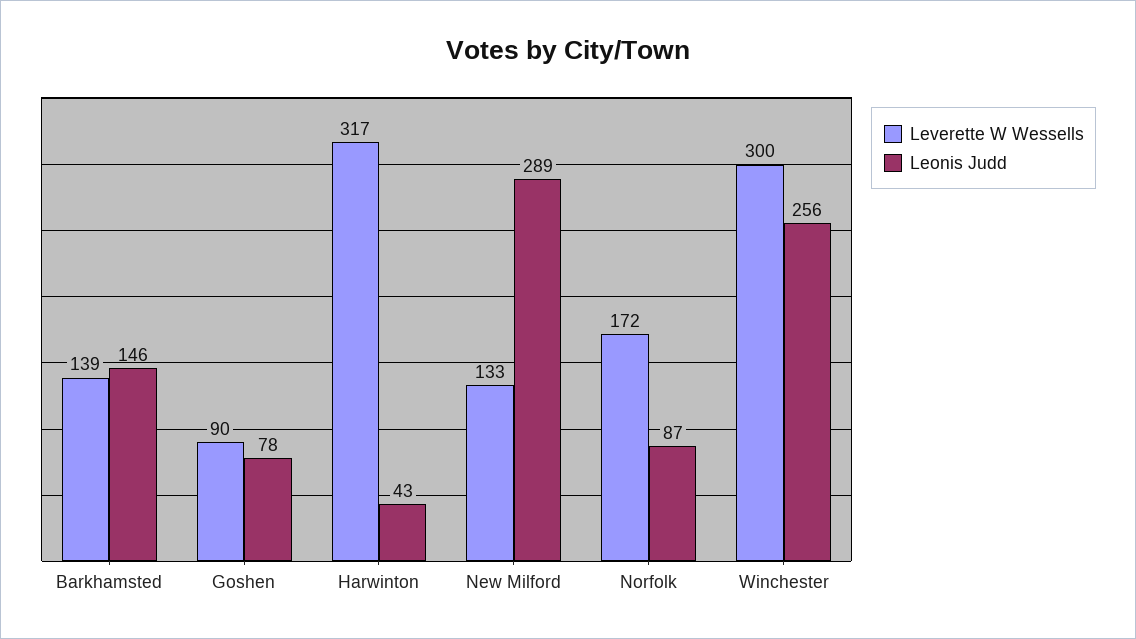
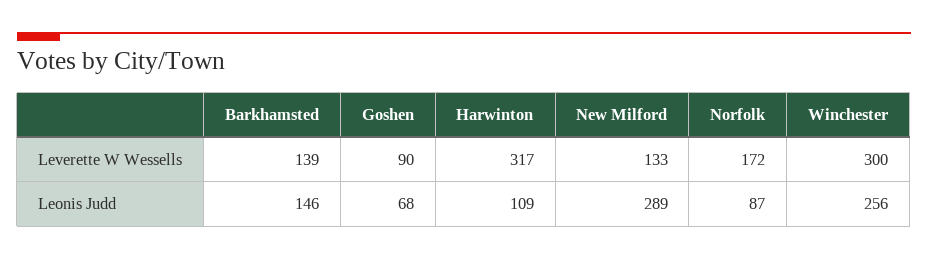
Leonis Judd, Goshen: 78 -> 68
Leonis Judd, Harwinton: 43 -> 109

